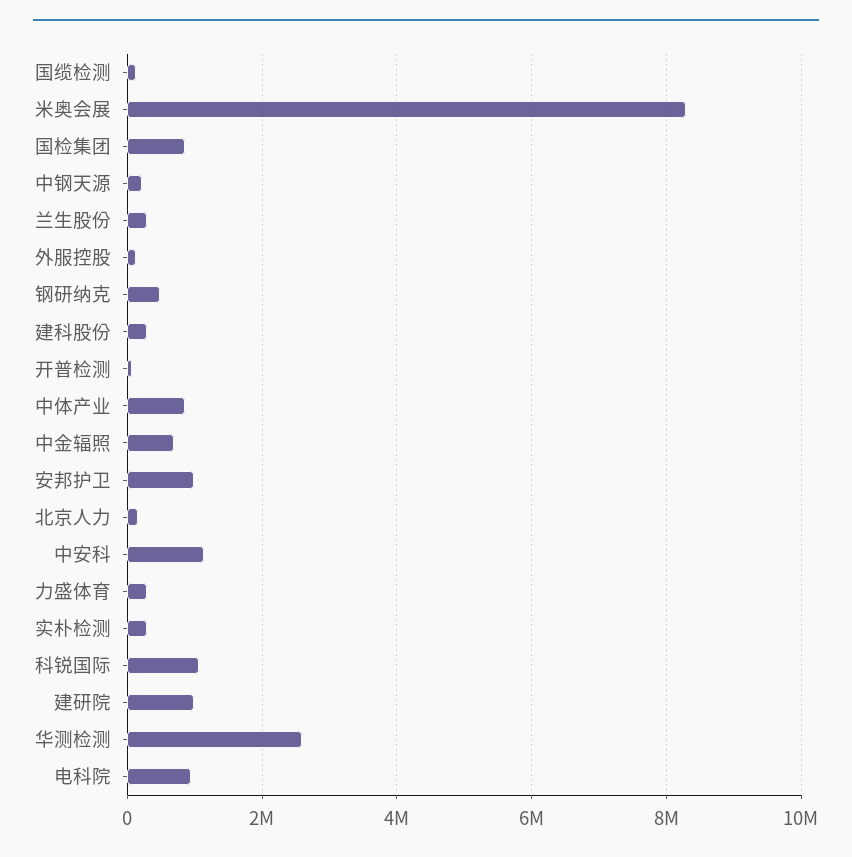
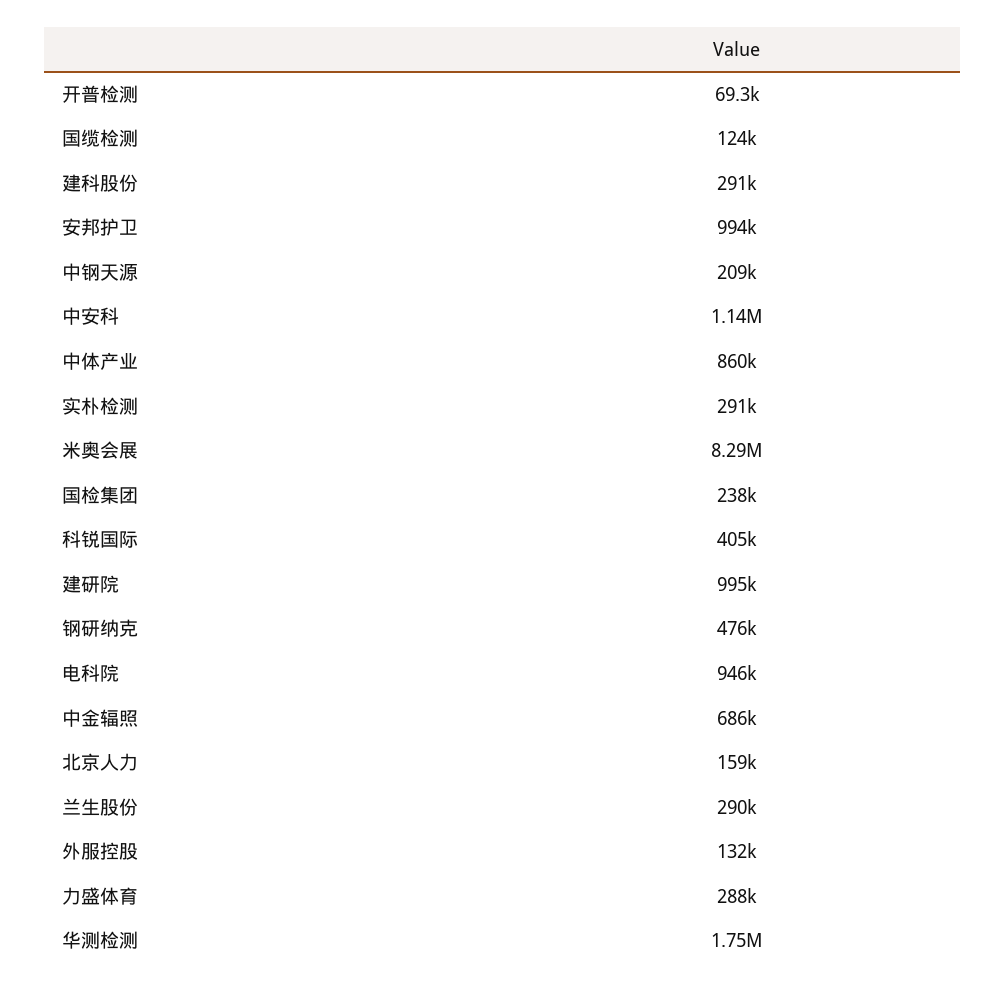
国检集团: 800000 -> 238000
科锐国际: 1000000 -> 405000
华测检测: 2600000 -> 1750000

